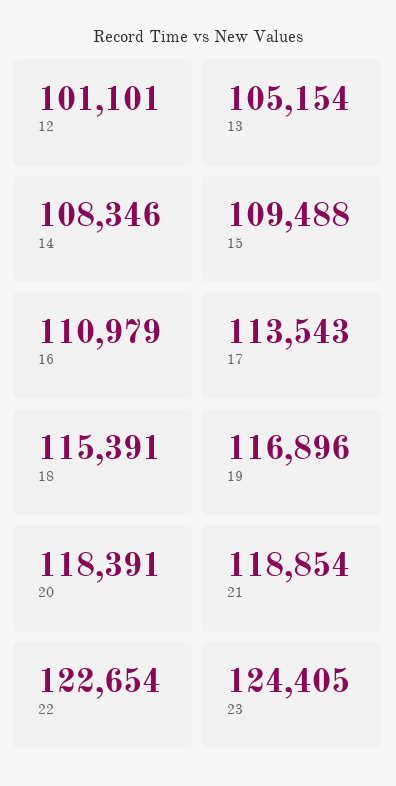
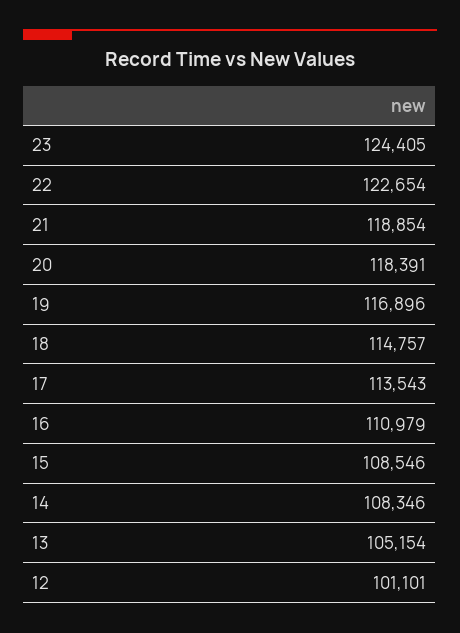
15: 109488 -> 108546
18: 115391 -> 114757

